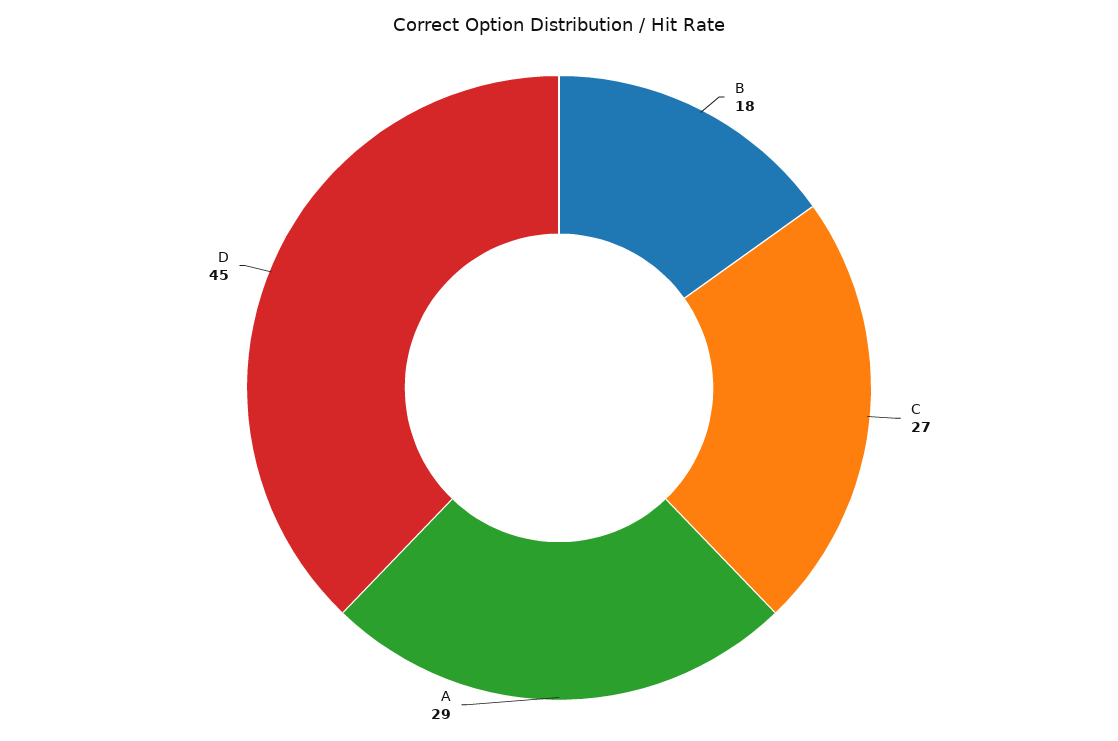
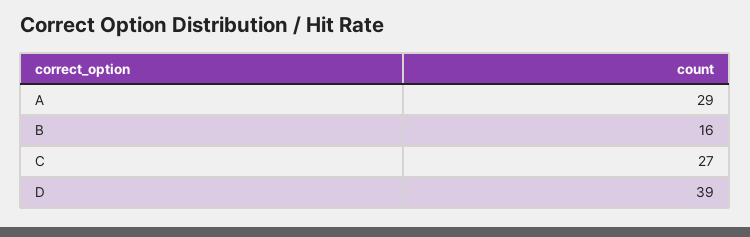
B: 18 -> 16
D: 45 -> 39

